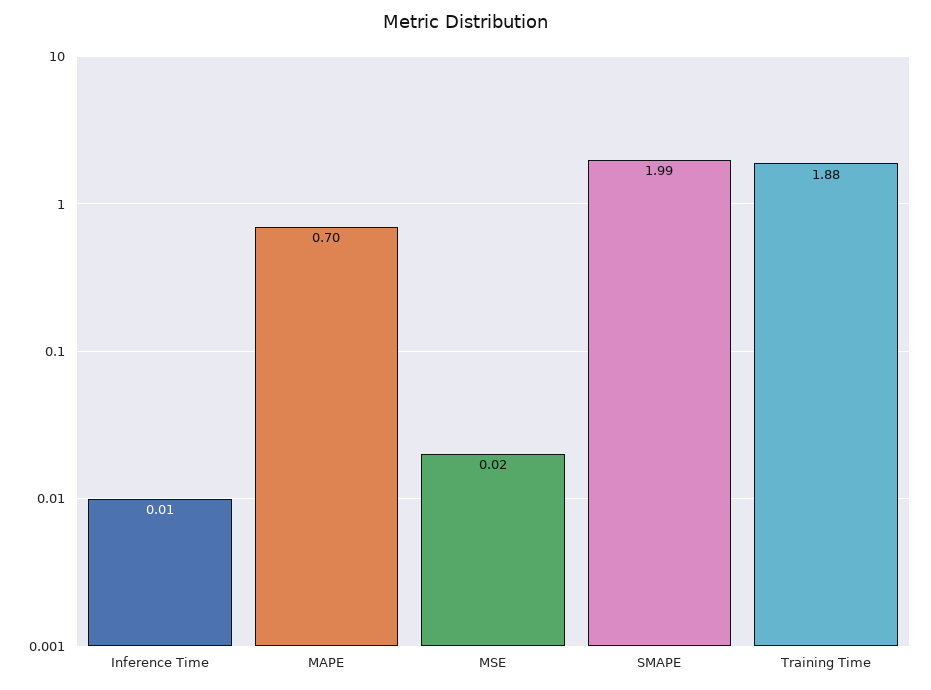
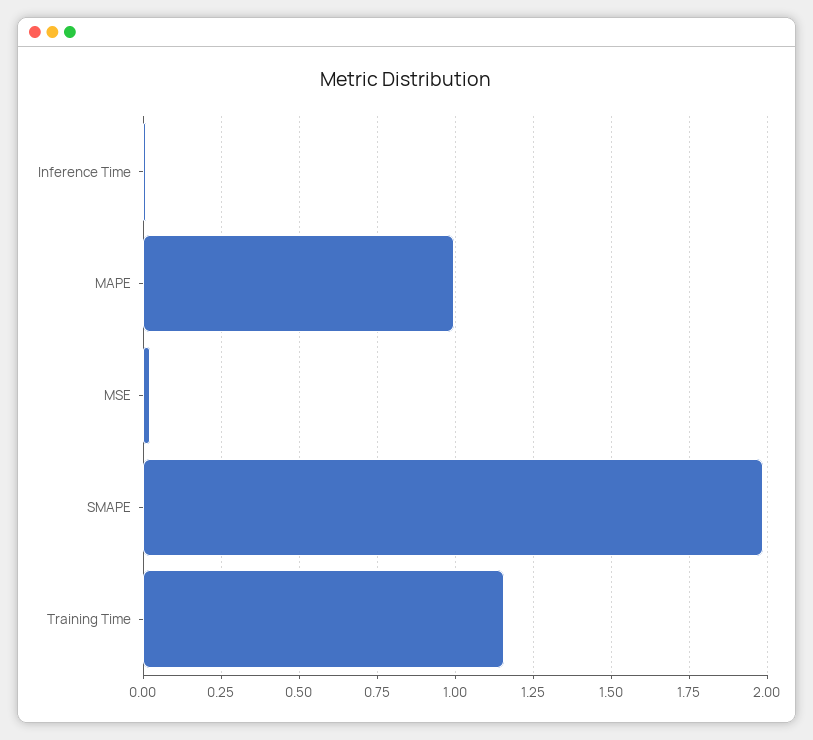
MAPE: 0.7 -> 1
Training Time: 1.88 -> 1.15

